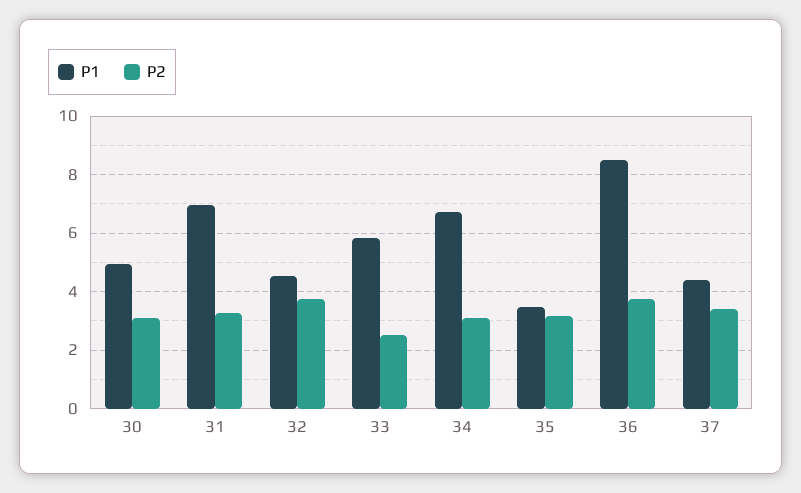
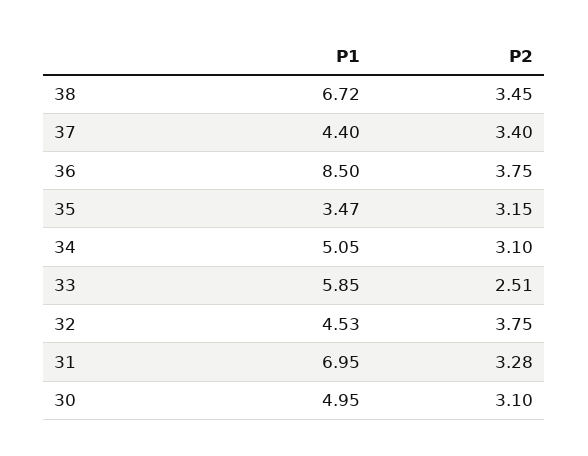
P1, 34: 6.75 -> 5.05
P1, 38: none -> 6.72
P2, 38: none -> 3.45

